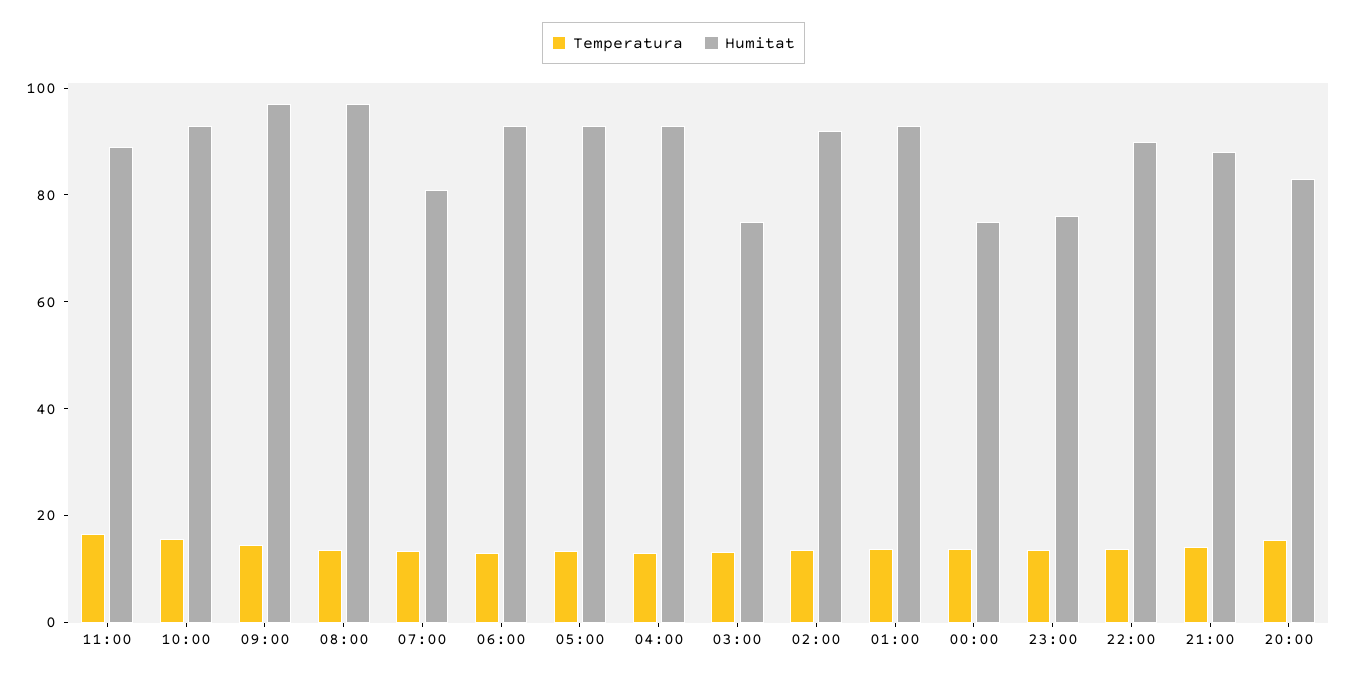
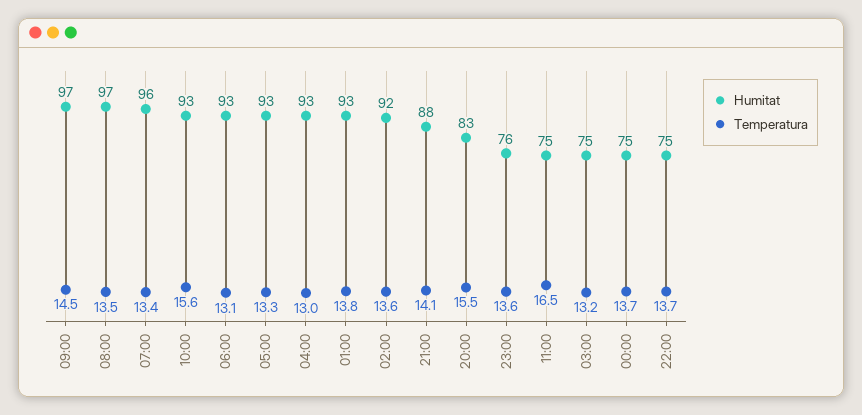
Humitat, 11:00: 90 -> 75
Humitat, 07:00: 80 -> 96
Humitat, 22:00: 90 -> 75

